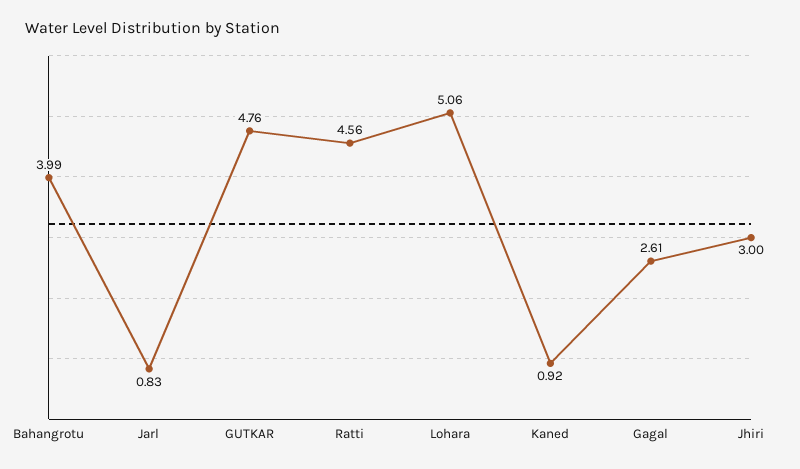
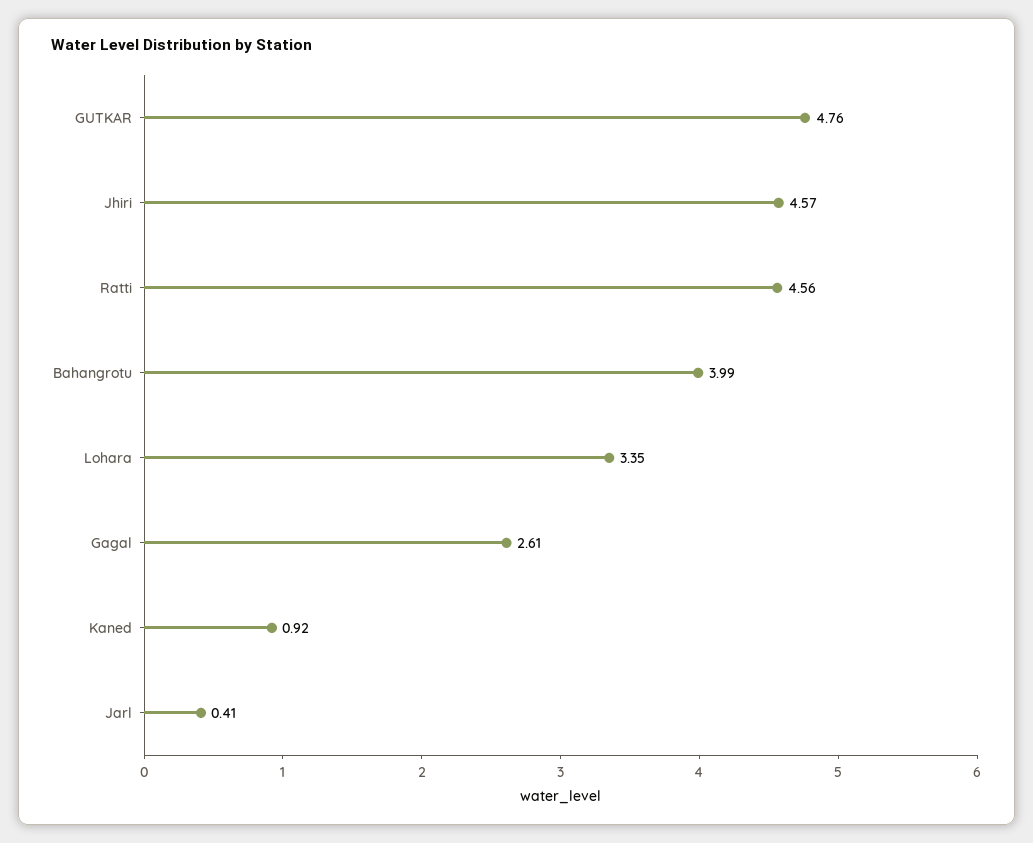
Jarl: 0.83 -> 0.41
Lohara: 5.06 -> 3.35
Jhiri: 3 -> 4.57

